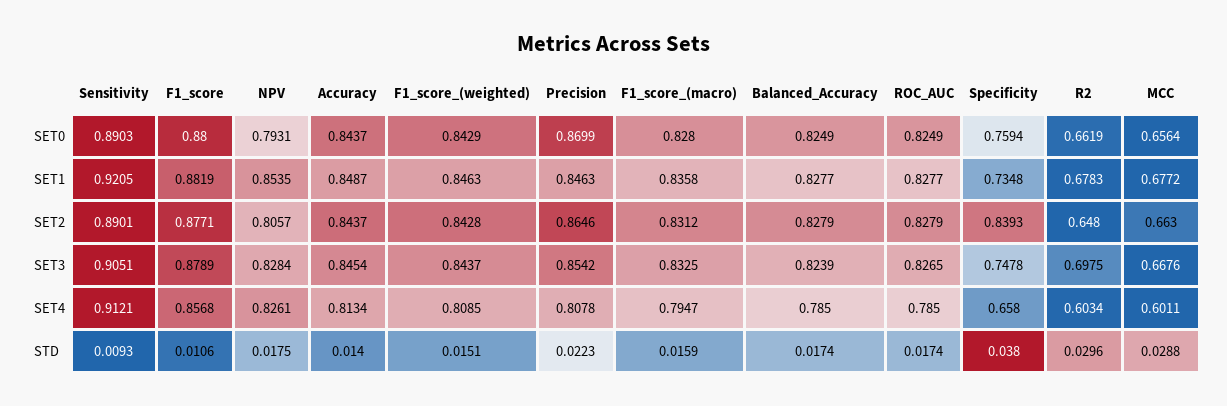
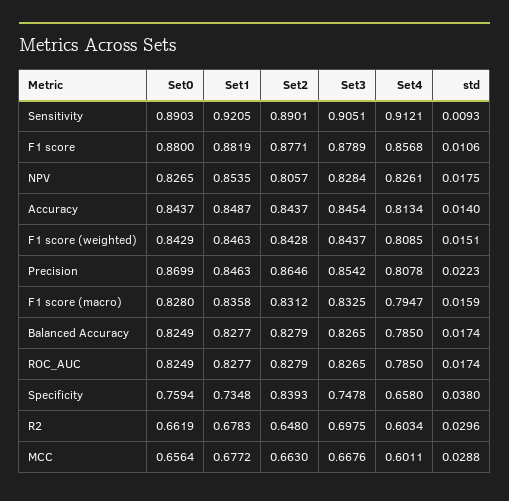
NPV, SET0: 0.7931 -> 0.8265
Balanced_Accuracy, SET3: 0.8239 -> 0.8265

